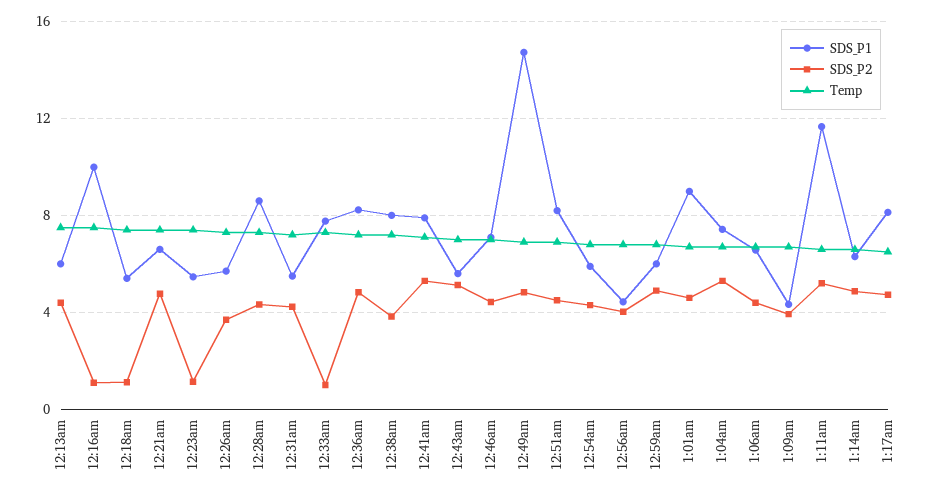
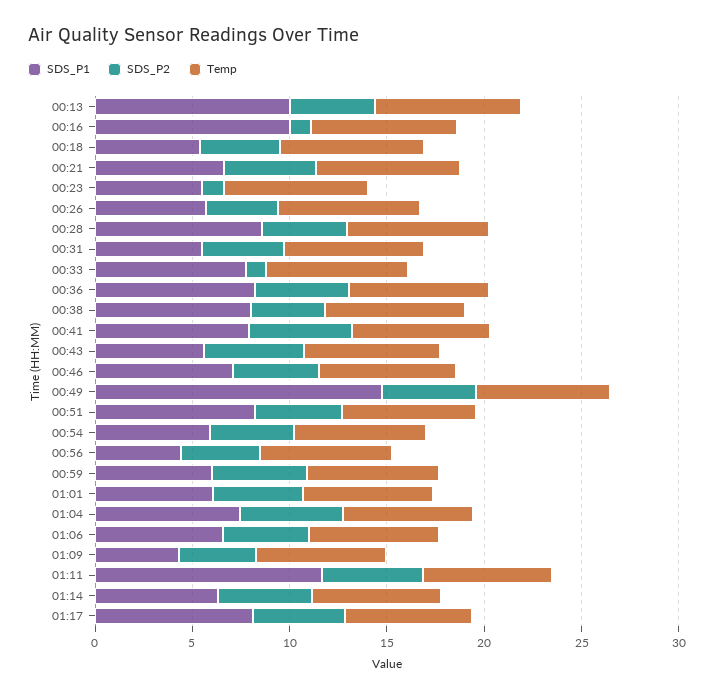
SDS_P1, 12:13am: 6 -> 10
SDS_P2, 12:18am: 1 -> 4
SDS_P1, 1:01am: 9 -> 6

